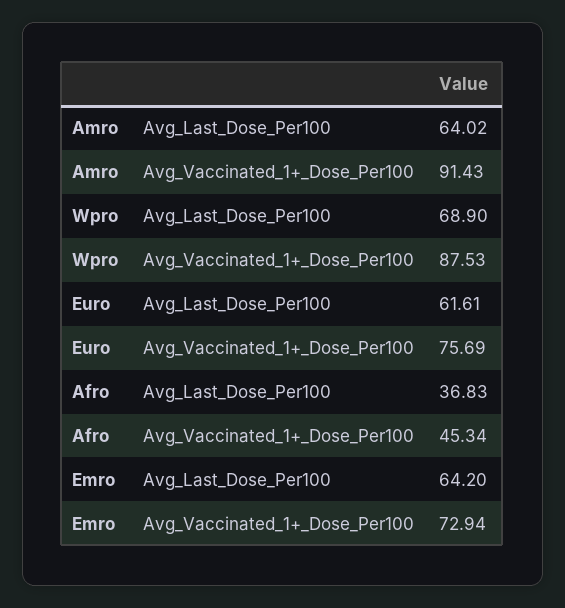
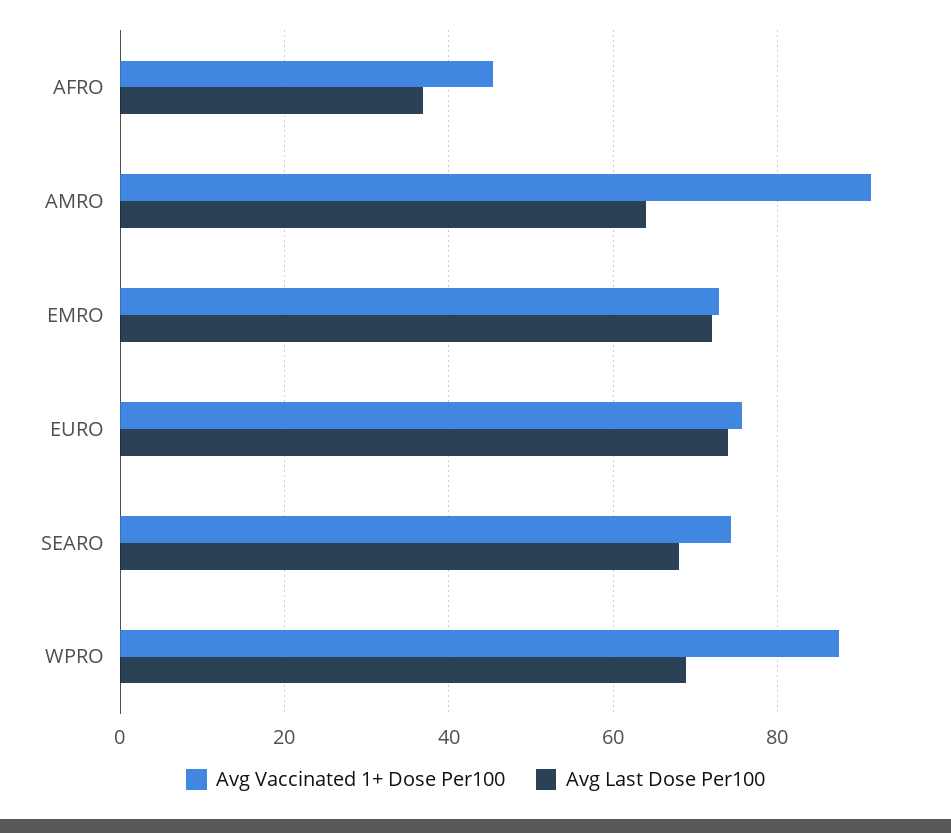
Avg_Last_Dose_Per100, Euro: 61.61 -> 74
Avg_Last_Dose_Per100, Emro: 64.2 -> 72
Avg_Vaccinated_1+_Dose_Per100, SEARO: none -> 74
Avg_Last_Dose_Per100, SEARO: none -> 68

